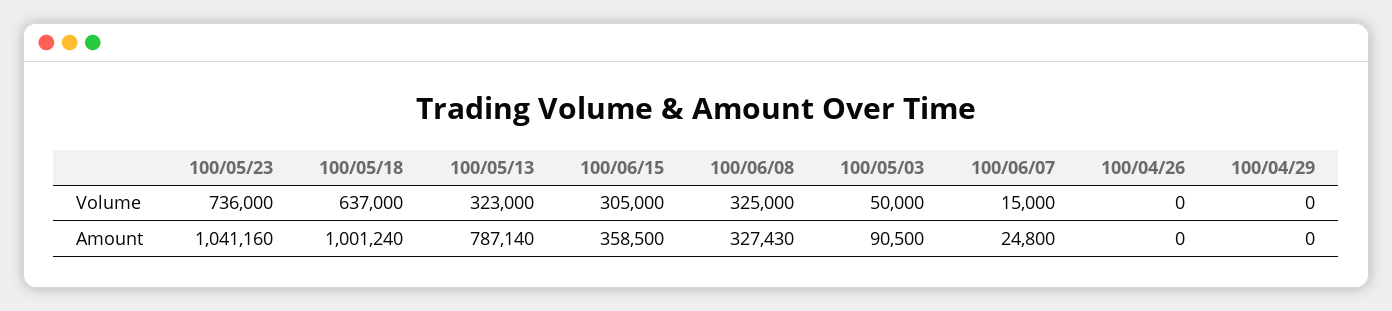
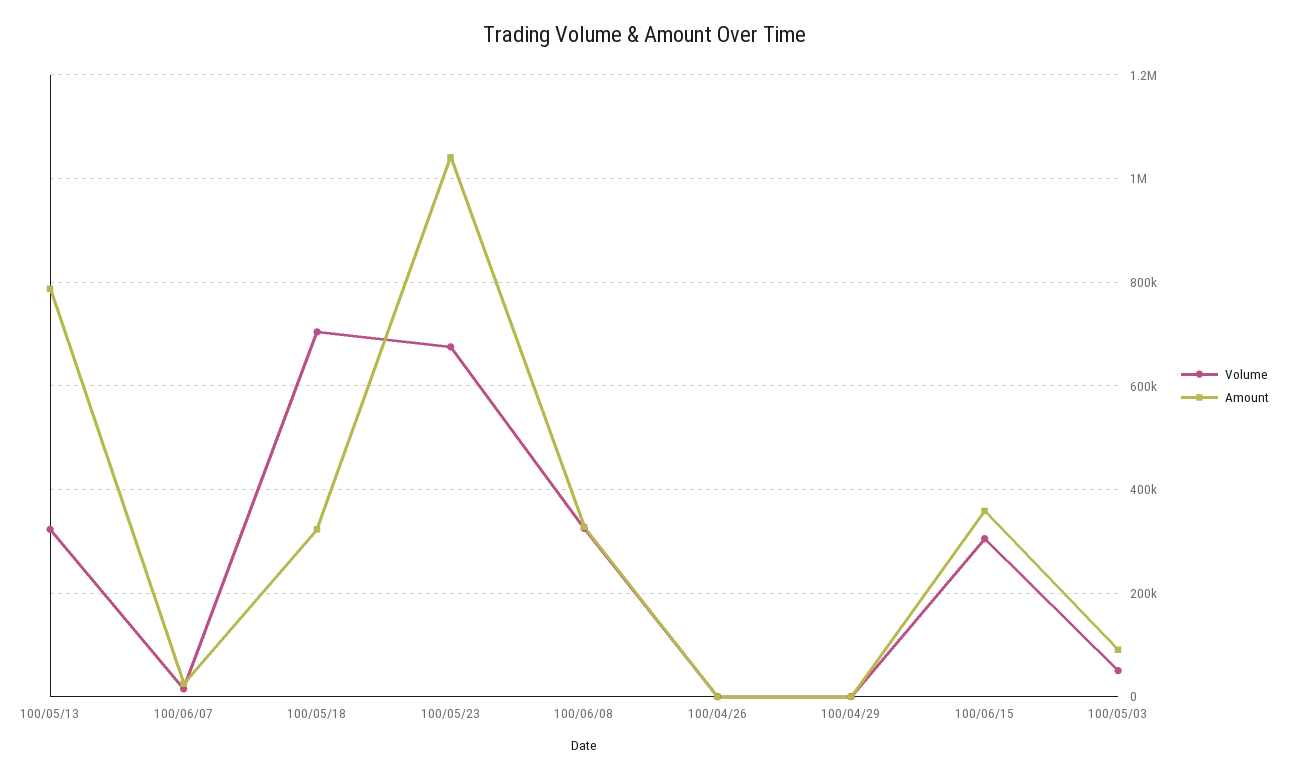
Volume, 100/05/23: 736000 -> 680000
Volume, 100/05/18: 637000 -> 700000
Amount, 100/05/18: 1001240 -> 320000

